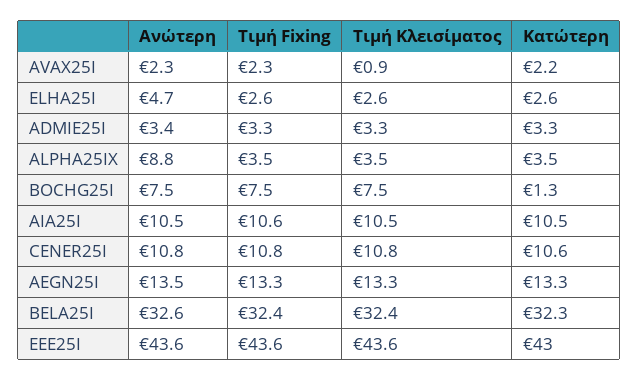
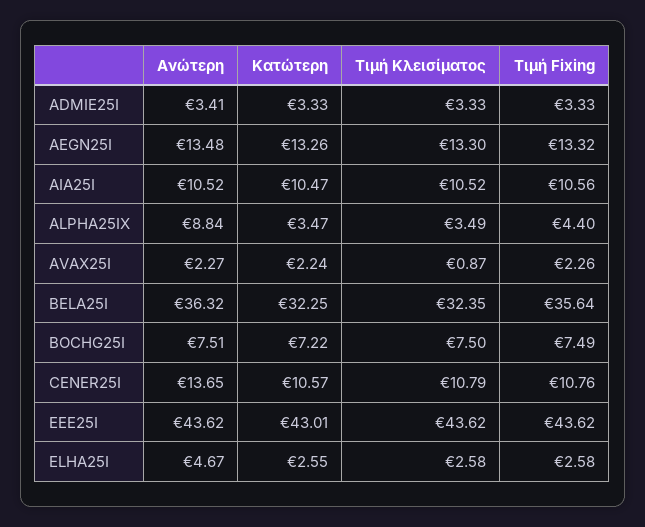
Τιμή Fixing, ALPHA25IX: 3.5 -> 4.4
Κατώτερη, BOCHG25I: 1.3 -> 7.22
Ανώτερη, CENER25I: 10.8 -> 13.65
Ανώτερη, BELA25I: 32.6 -> 36.32
Τιμή Fixing, BELA25I: 32.4 -> 35.64

